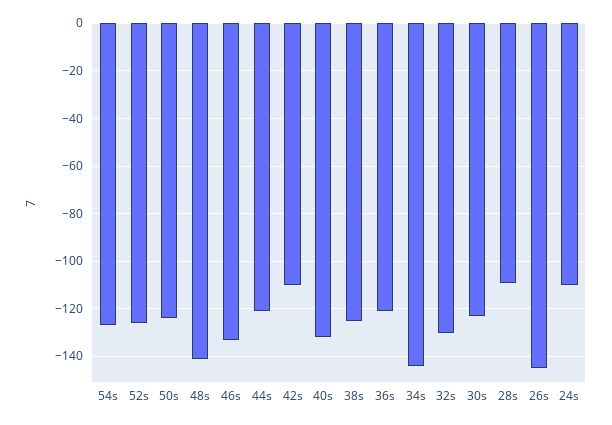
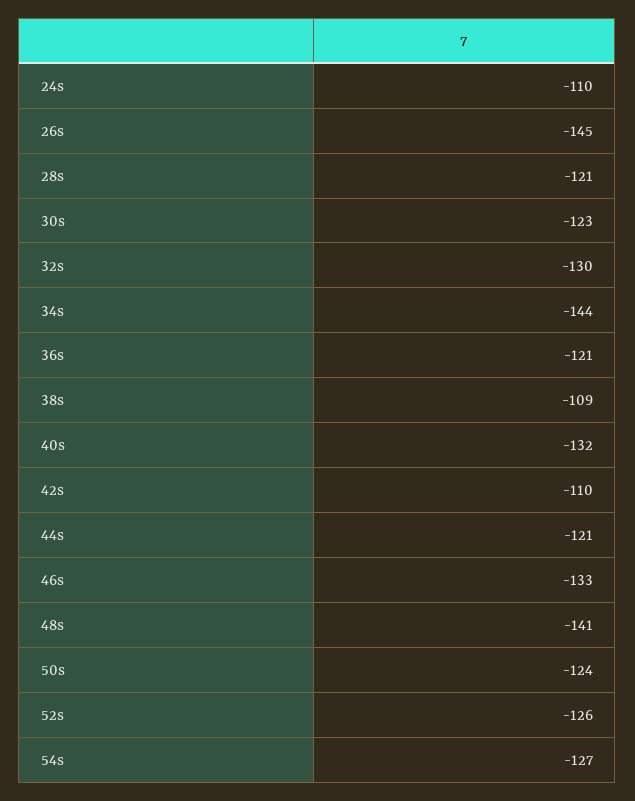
38s: -125 -> -109
28s: -110 -> -121

